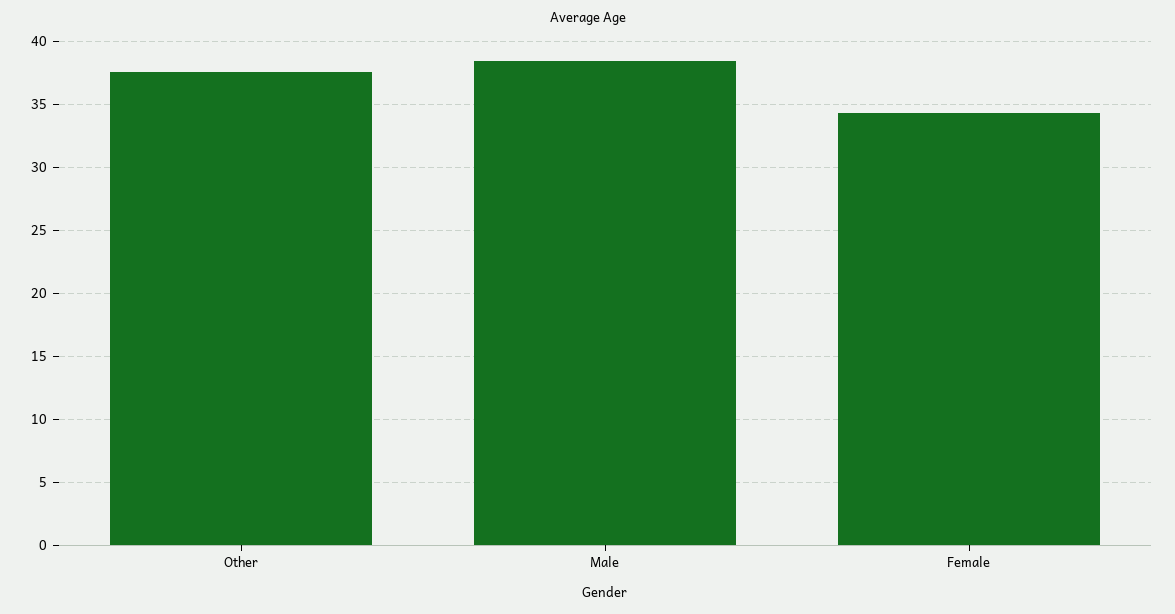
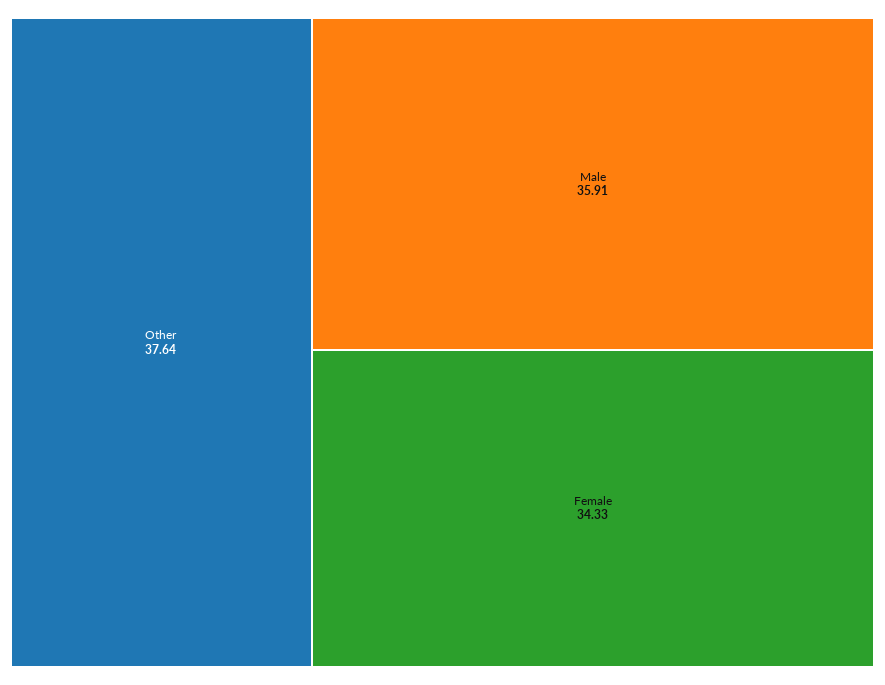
Male: 38.5 -> 35.91

